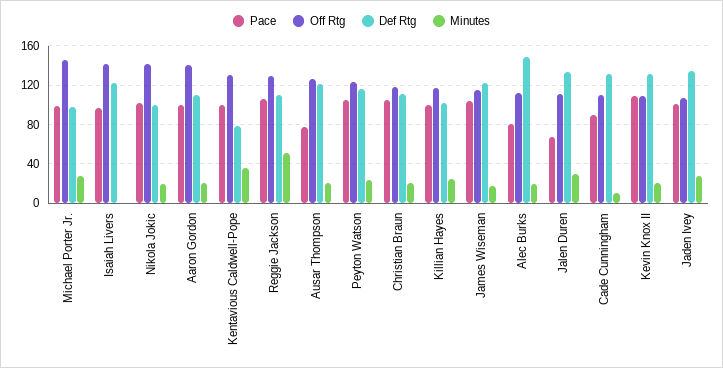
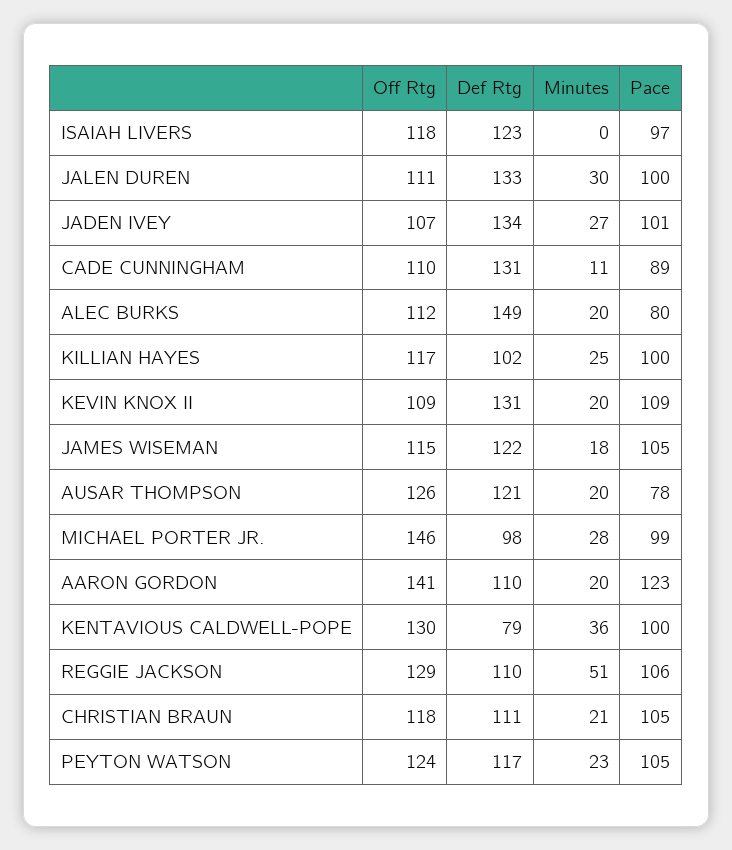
Off Rtg, Isaiah Livers: 140 -> 118
Pace, Nikola Jokic: 100 -> none
Off Rtg, Nikola Jokic: 140 -> none
Def Rtg, Nikola Jokic: 100 -> none
Minutes, Nikola Jokic: 20 -> none
Pace, Aaron Gordon: 100 -> 123
Pace, Jalen Duren: 70 -> 100

